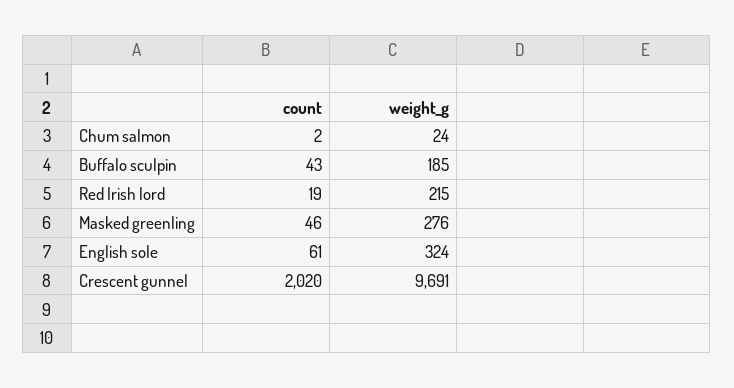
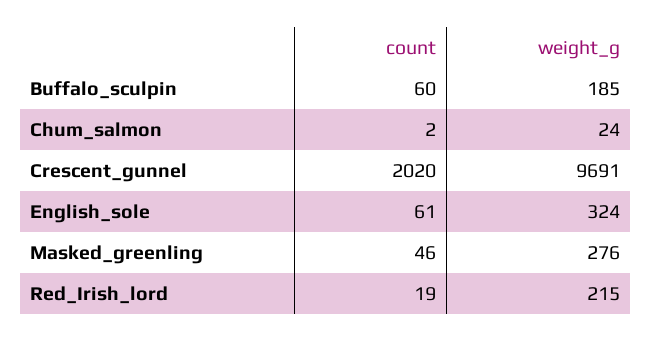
count, Buffalo sculpin: 43 -> 60

